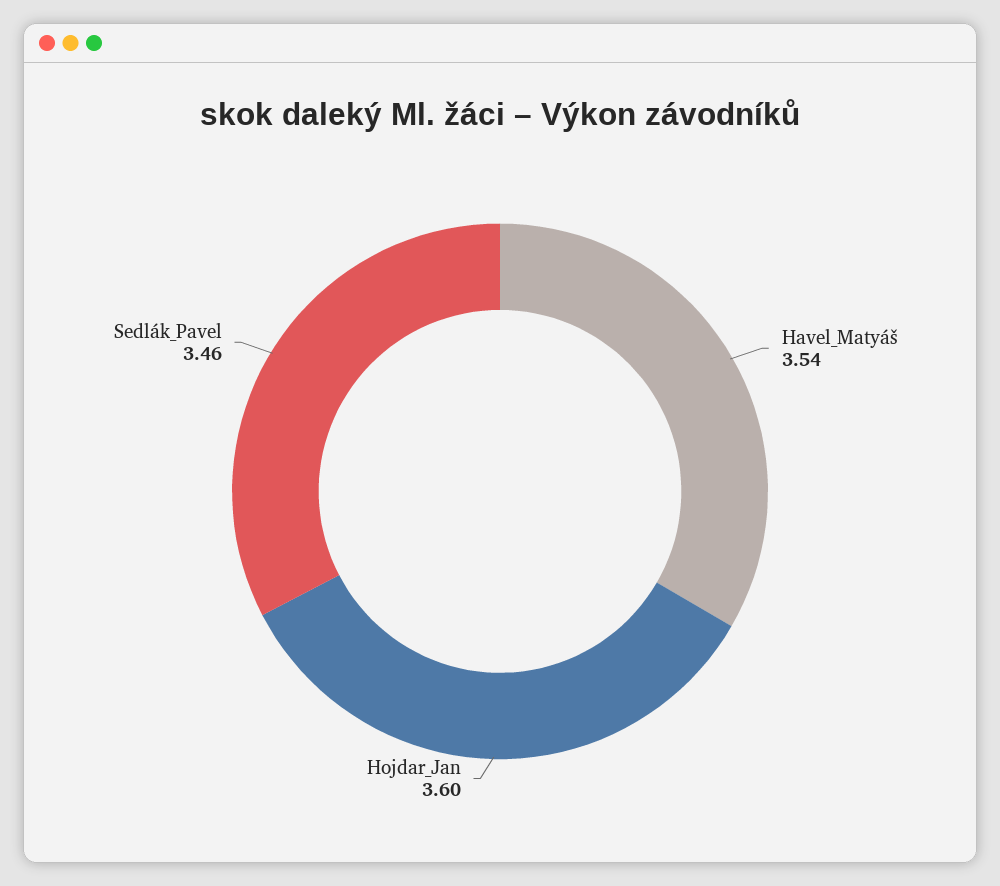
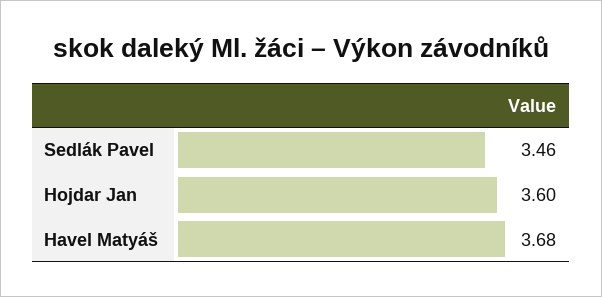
Havel_Matyáš: 3.54 -> 3.68

